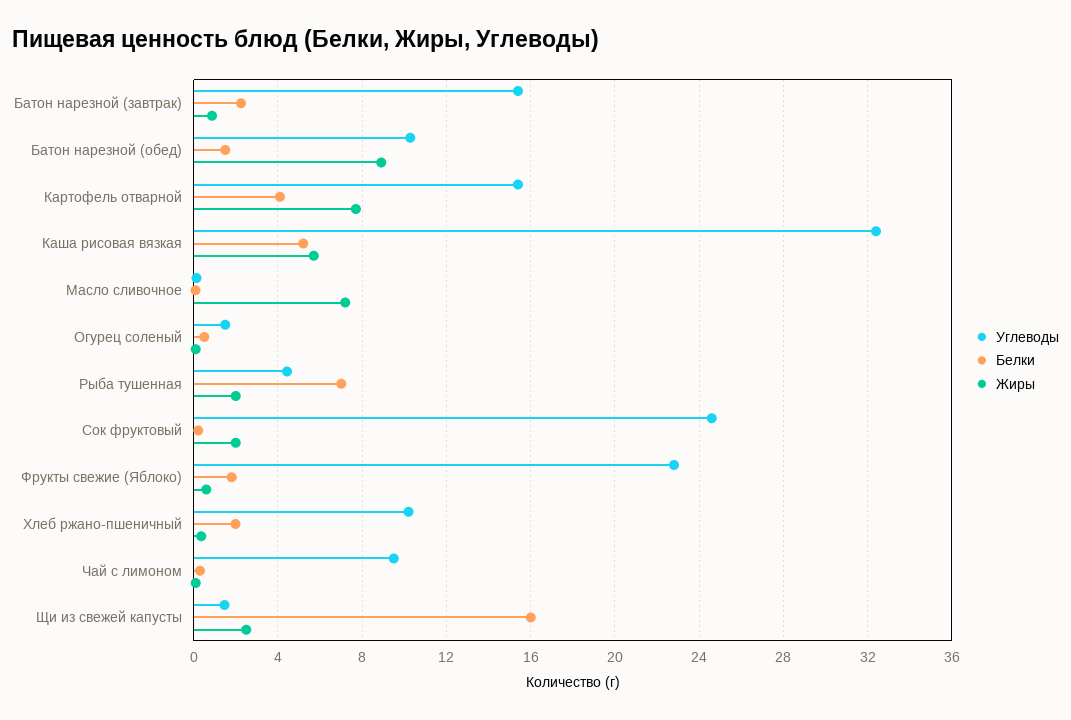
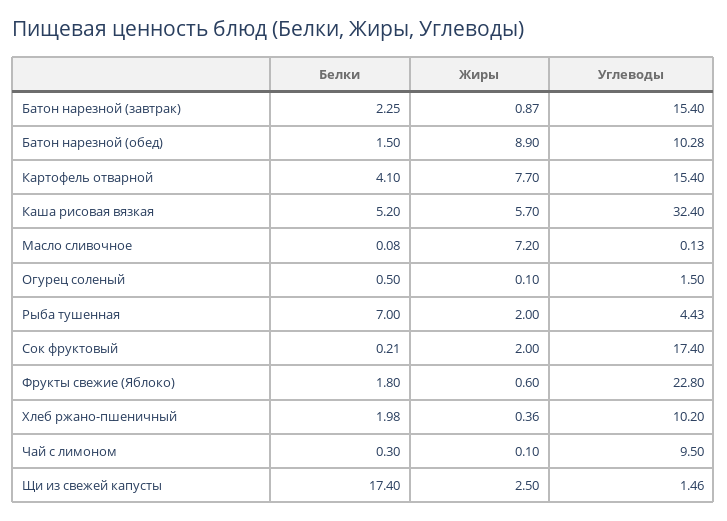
Углеводы, Сок фруктовый: 24.5 -> 17.4
Белки, Щи из свежей капусты: 16 -> 17.4

